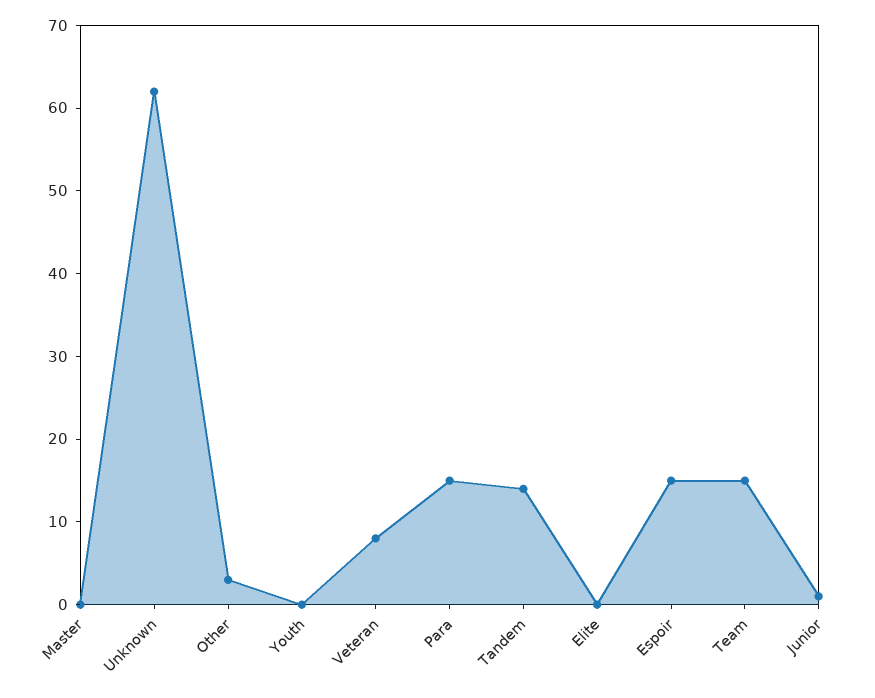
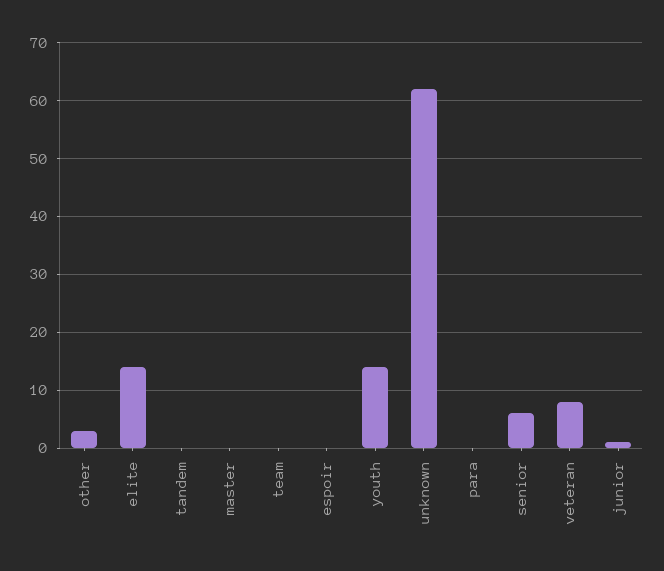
Youth: 0 -> 15
Para: 15 -> 0
Tandem: 14 -> 0
Elite: 0 -> 15
Espoir: 15 -> 0
Team: 15 -> 0
senior: none -> 5

